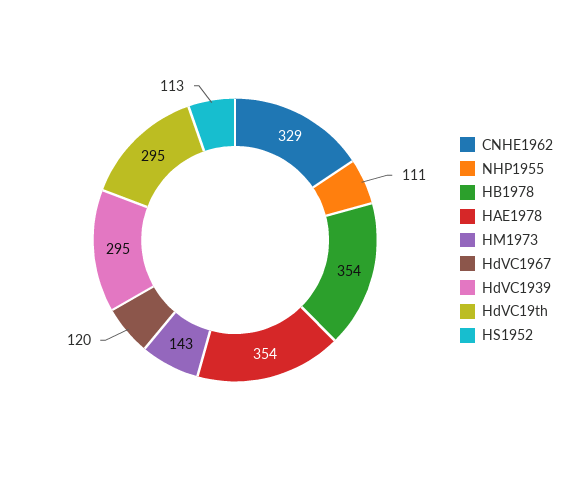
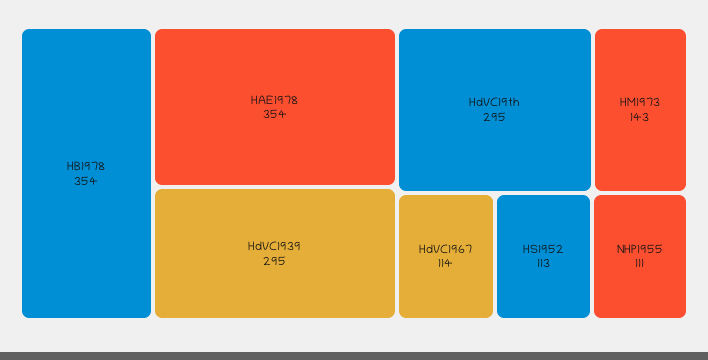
CNHE1962: 329 -> none
HdVC1967: 120 -> 114

